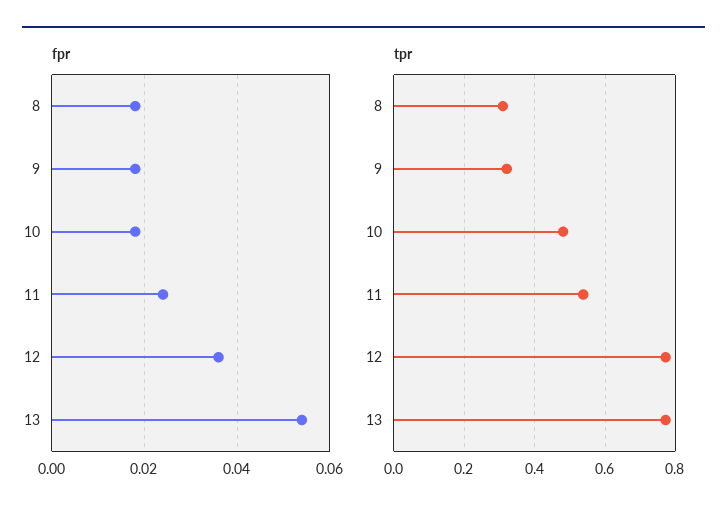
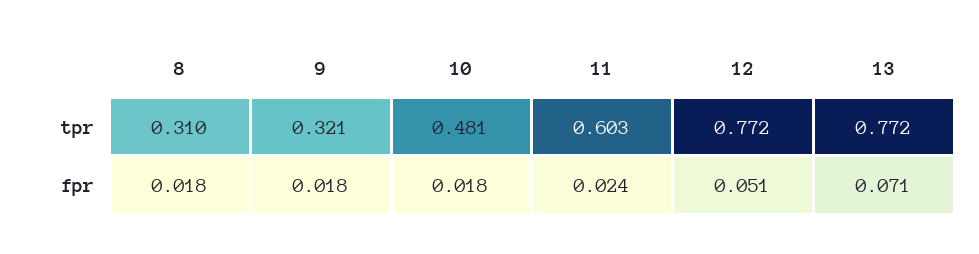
fpr, 12: 0.035 -> 0.051
fpr, 13: 0.055 -> 0.071
tpr, 11: 0.54 -> 0.603

